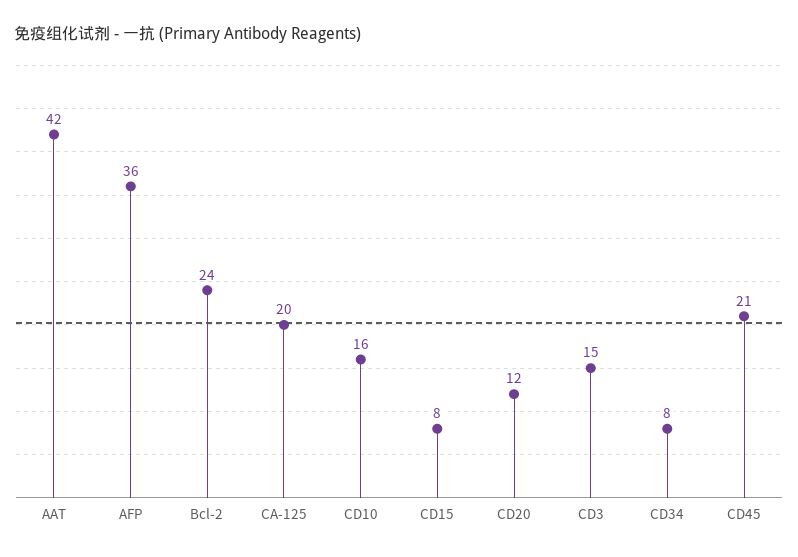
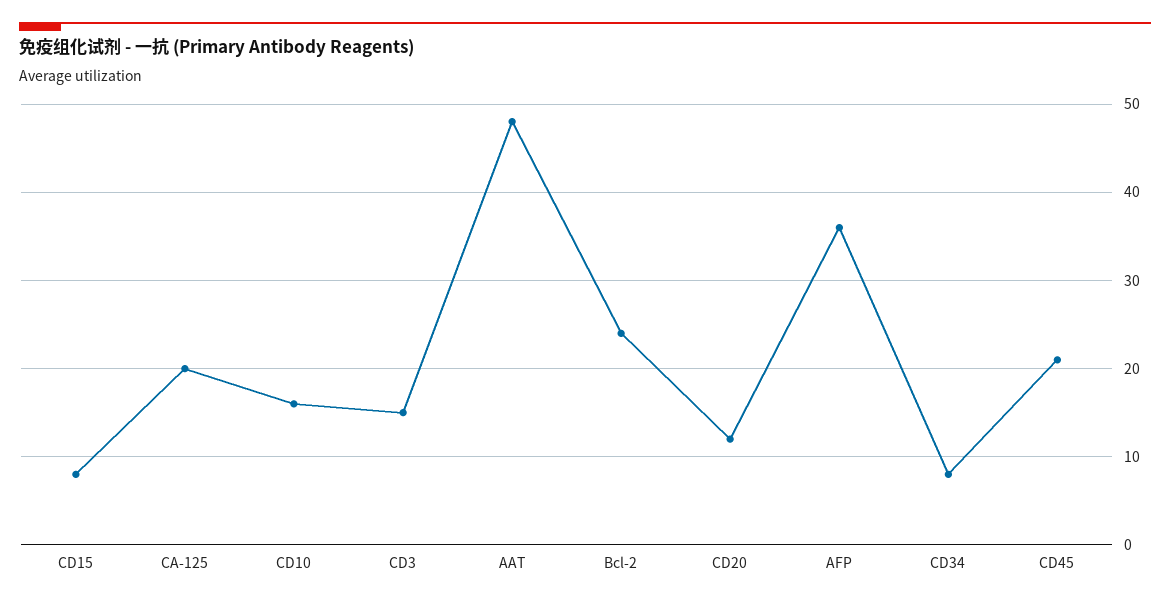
AAT: 42 -> 48

